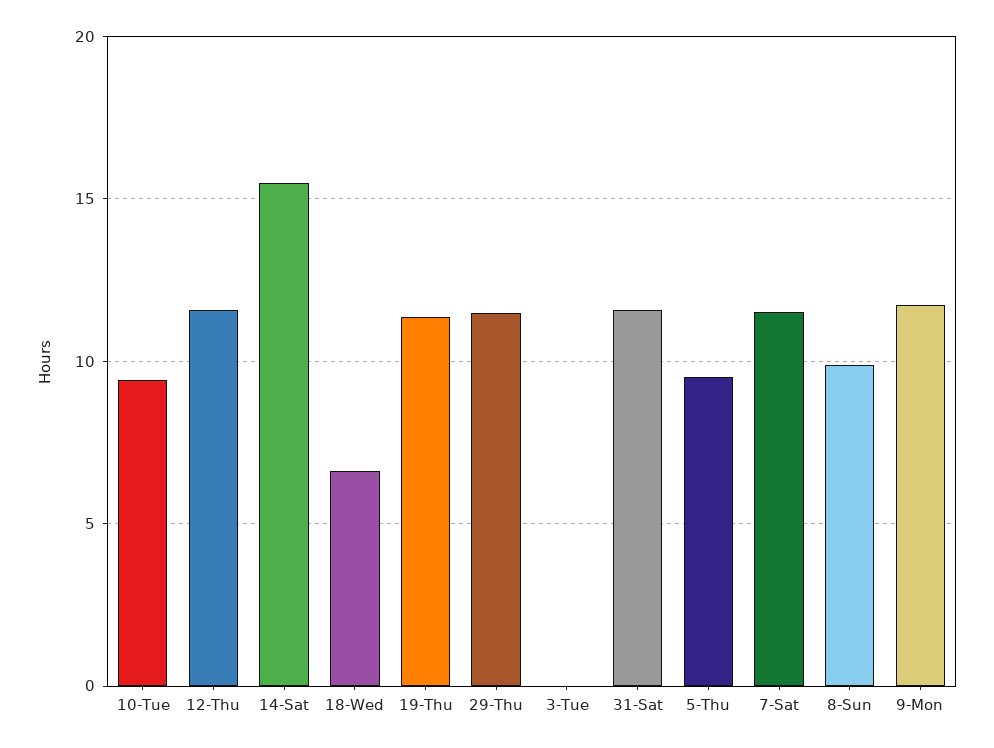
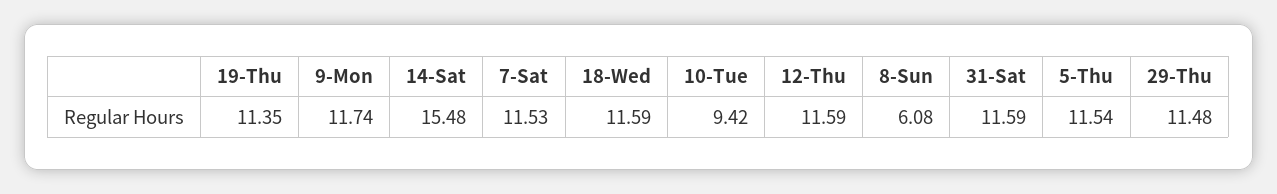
18-Wed: 6.5 -> 11.59
3-Tue: 0 -> none
5-Thu: 9.5 -> 11.54
8-Sun: 10 -> 6.08

